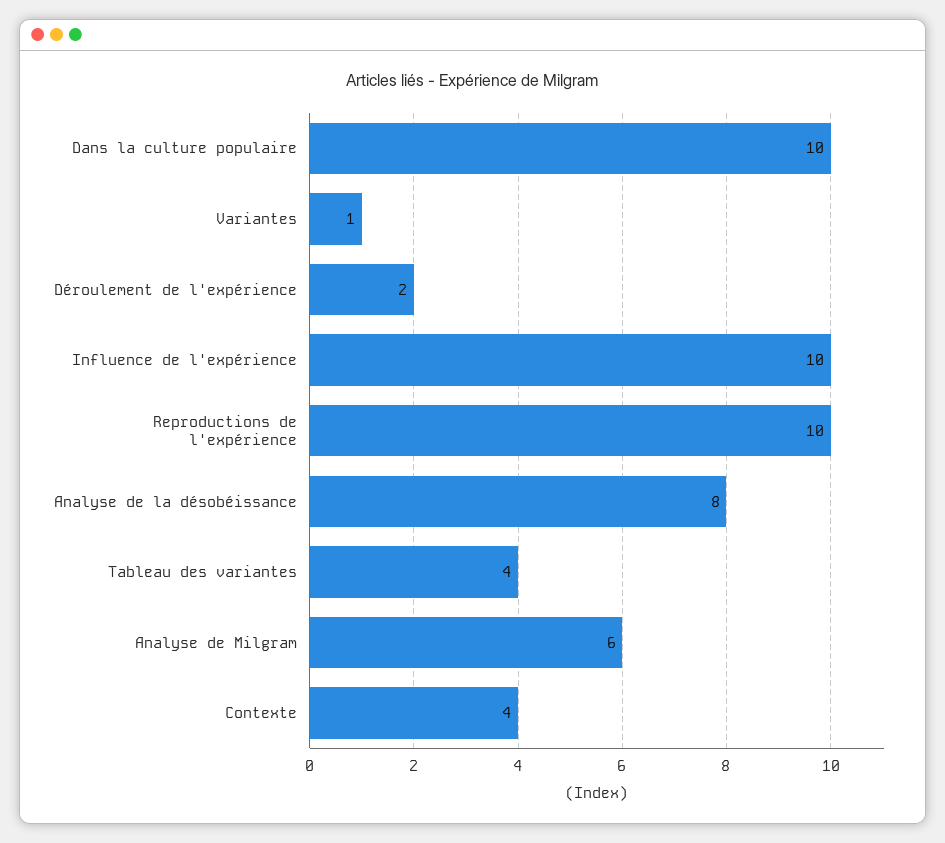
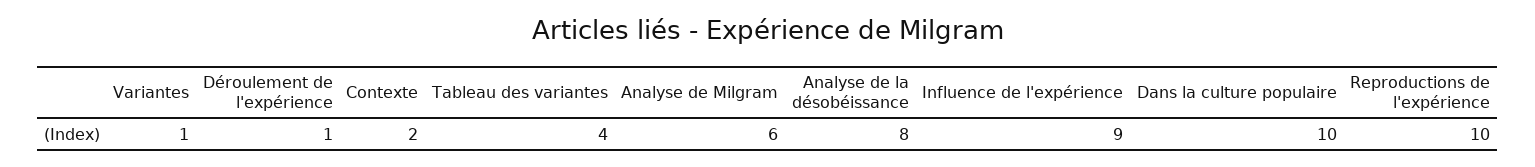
Déroulement de l'expérience: 2 -> 1
Influence de l'expérience: 10 -> 9
Contexte: 4 -> 2

